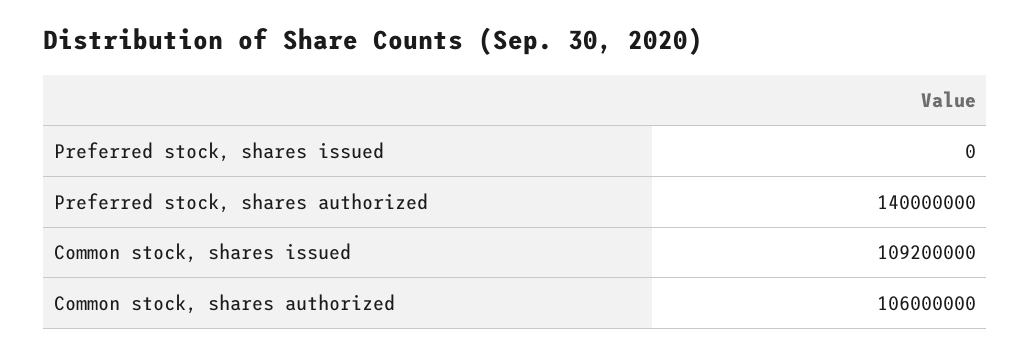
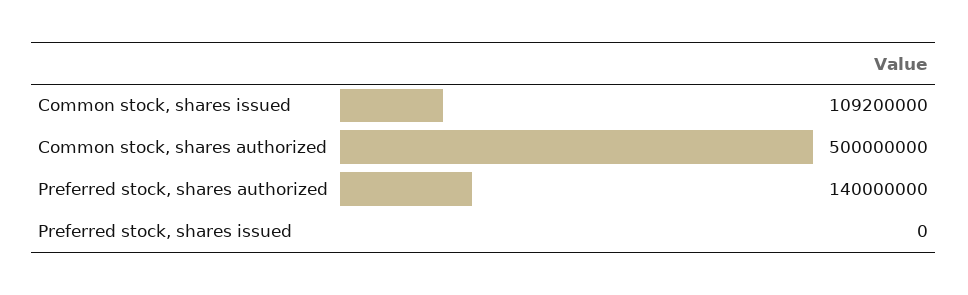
Common stock, shares authorized: 106000000 -> 500000000

